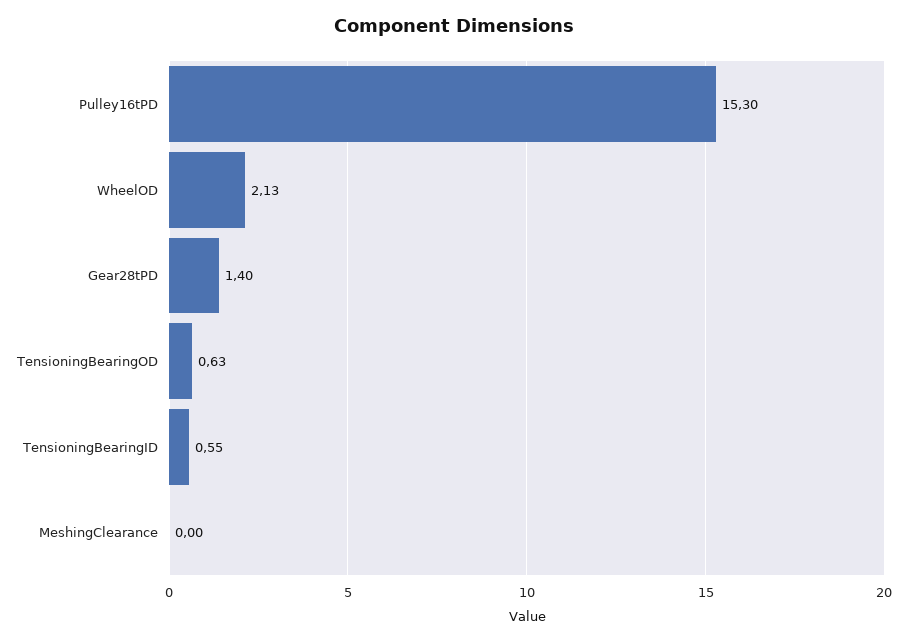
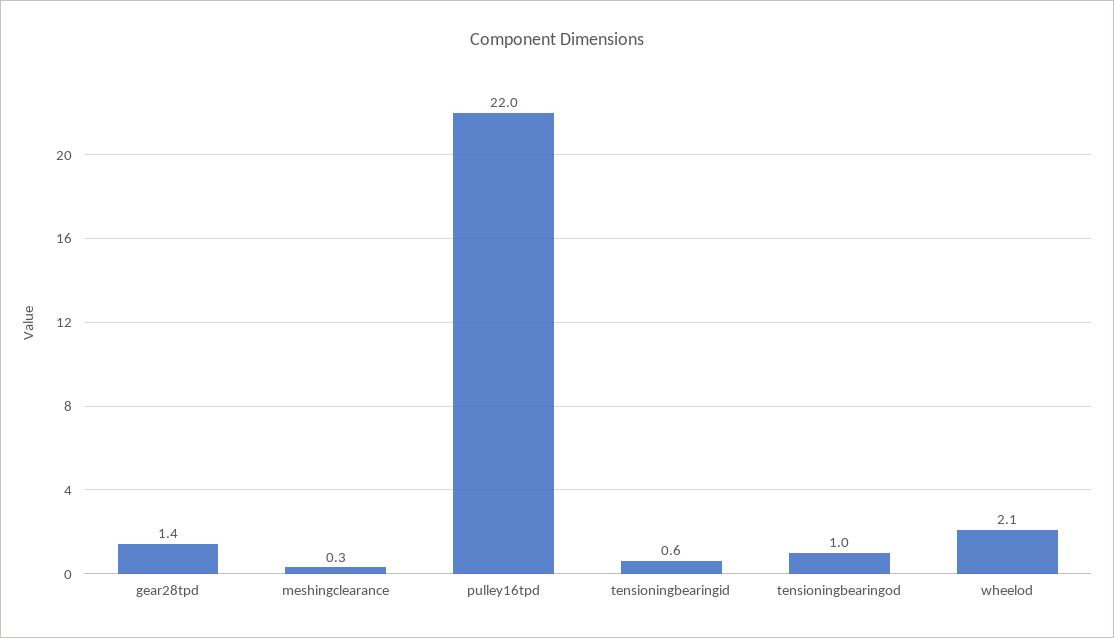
Pulley16tPD: 15.3 -> 22
TensioningBearingOD: 0.63 -> 1
MeshingClearance: 0 -> 0.3

